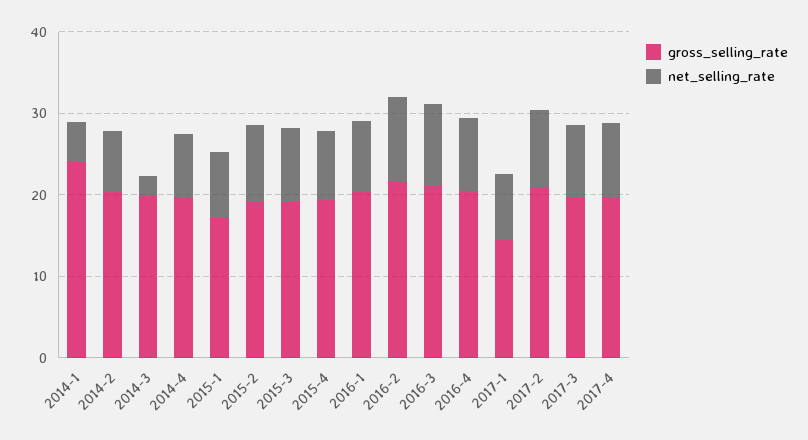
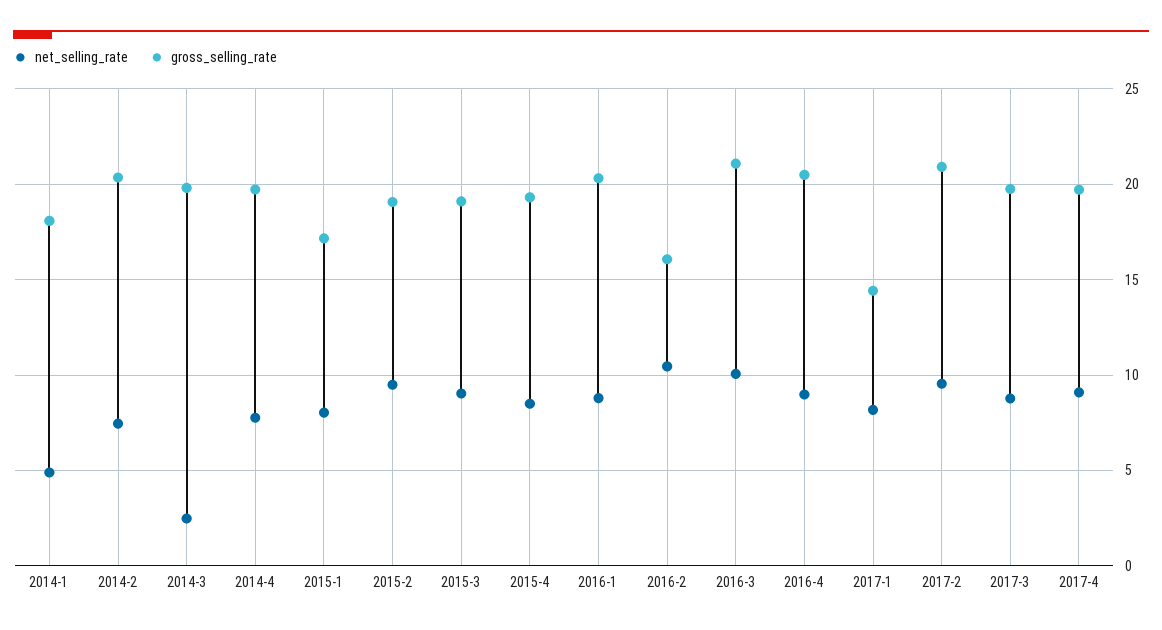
gross_selling_rate, 2014-1: 24 -> 18
gross_selling_rate, 2016-2: 22 -> 16

